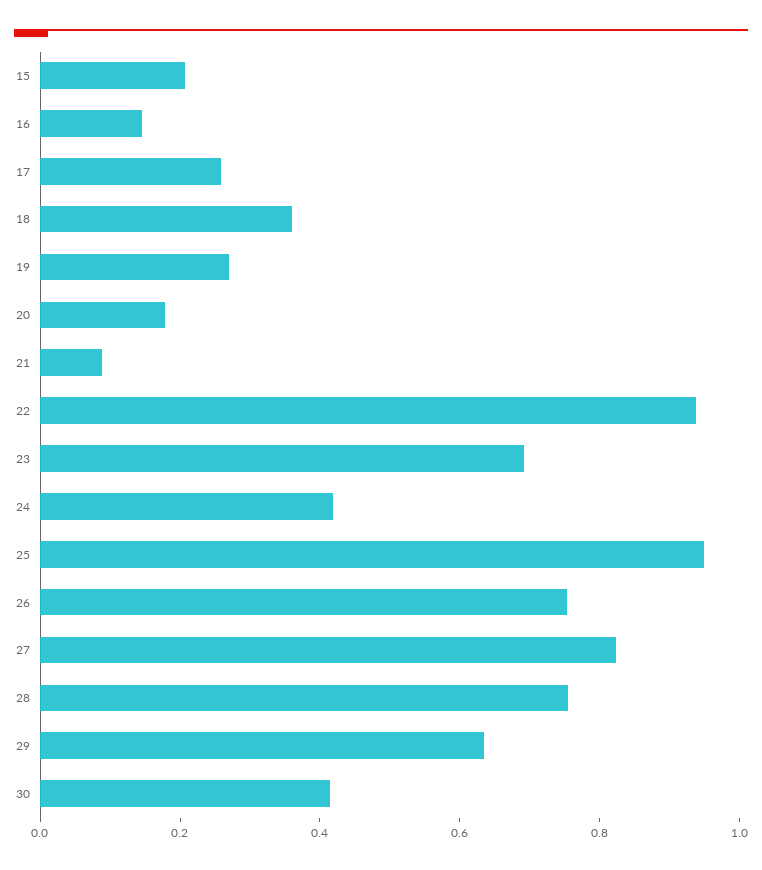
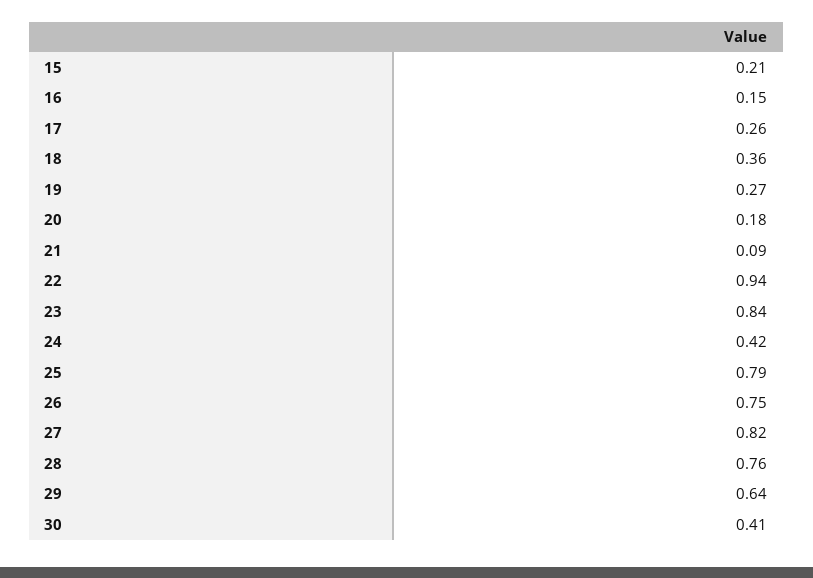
23: 0.7 -> 0.84
25: 0.95 -> 0.79

